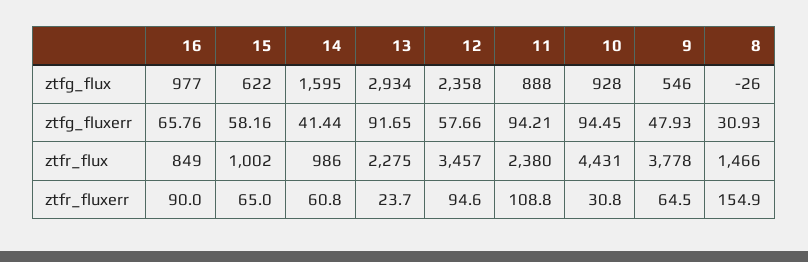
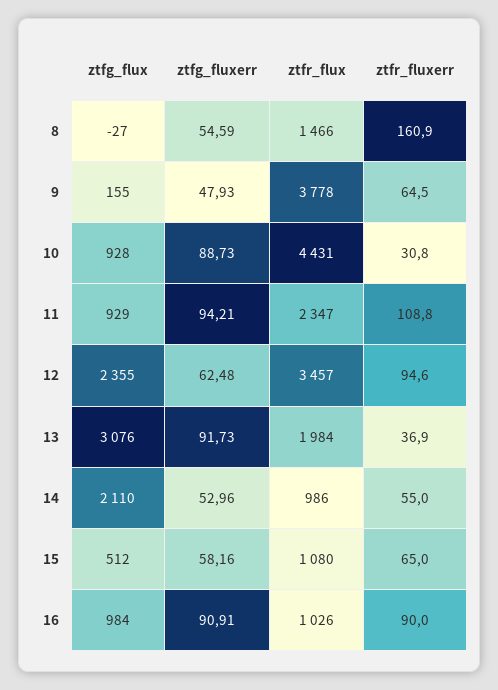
16, ztfg_flux: 977 -> 984
15, ztfg_flux: 622 -> 512
14, ztfg_flux: 1595 -> 2110
13, ztfg_flux: 2934 -> 3076
12, ztfg_flux: 2358 -> 2355
11, ztfg_flux: 888 -> 929
9, ztfg_flux: 546 -> 155
8, ztfg_flux: -26 -> -27
16, ztfg_fluxerr: 65.76 -> 90.91
14, ztfg_fluxerr: 41.44 -> 52.96
13, ztfg_fluxerr: 91.65 -> 91.73
12, ztfg_fluxerr: 57.66 -> 62.48
10, ztfg_fluxerr: 94.45 -> 88.73
8, ztfg_fluxerr: 30.93 -> 54.59
16, ztfr_flux: 849 -> 1026
15, ztfr_flux: 1002 -> 1080
13, ztfr_flux: 2275 -> 1984
11, ztfr_flux: 2380 -> 2347
14, ztfr_fluxerr: 60.8 -> 55
13, ztfr_fluxerr: 23.7 -> 36.9
8, ztfr_fluxerr: 154.9 -> 160.9

